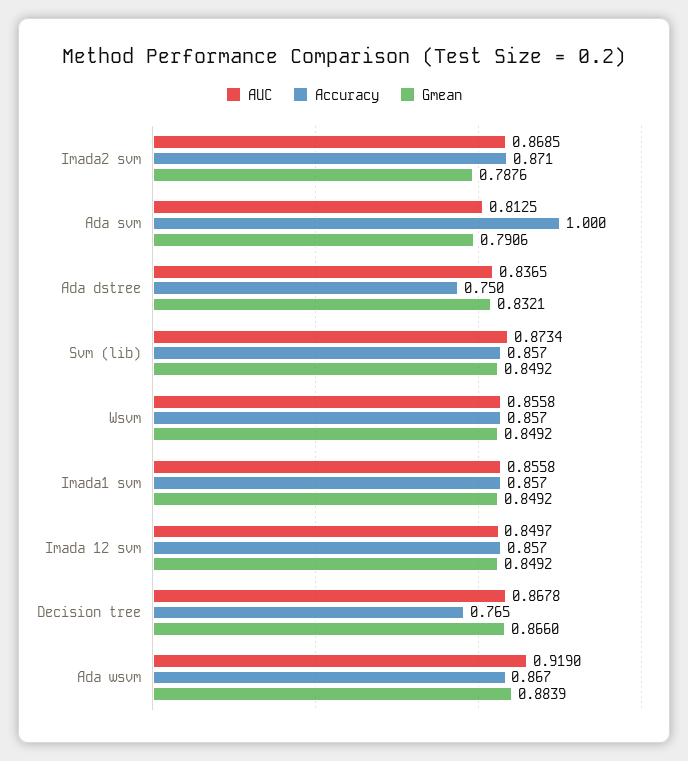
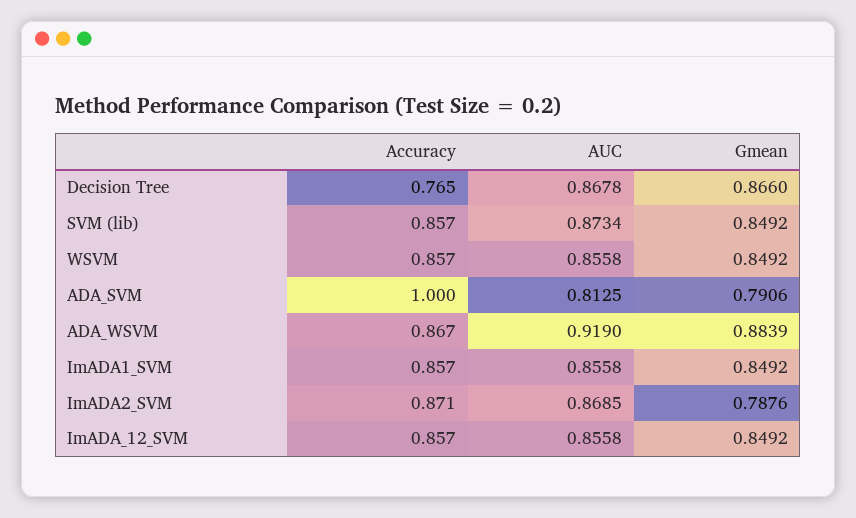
AUC, Ada dstree: 0.8365 -> none
Accuracy, Ada dstree: 0.75 -> none
Gmean, Ada dstree: 0.8321 -> none
AUC, Imada 12 svm: 0.8497 -> 0.8558

